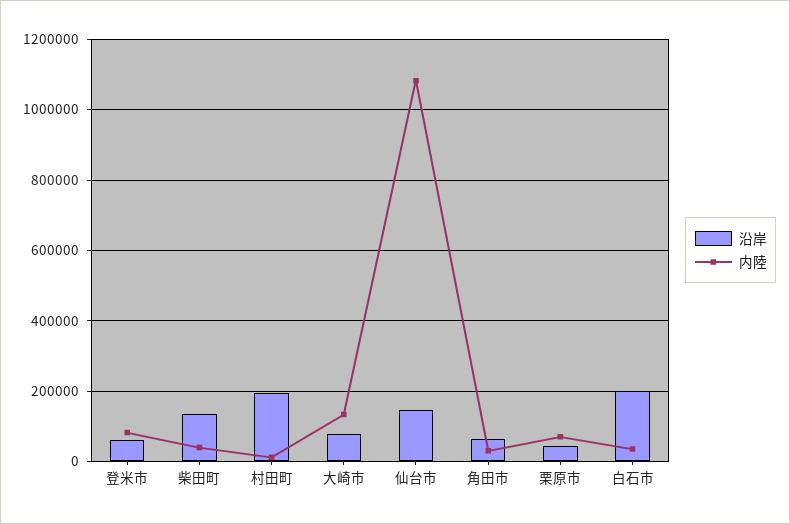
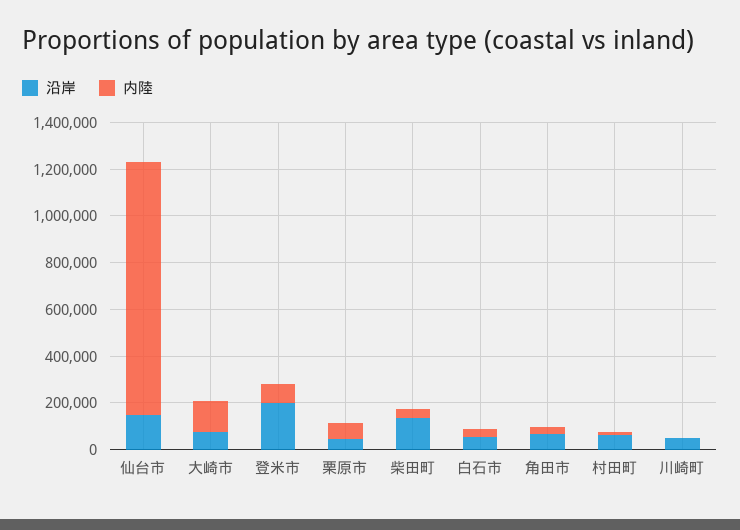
沿岸, 登米市: 60000 -> 200000
沿岸, 村田町: 200000 -> 50000
沿岸, 白石市: 200000 -> 50000
沿岸, 川崎町: none -> 50000
内陸, 川崎町: none -> 0

